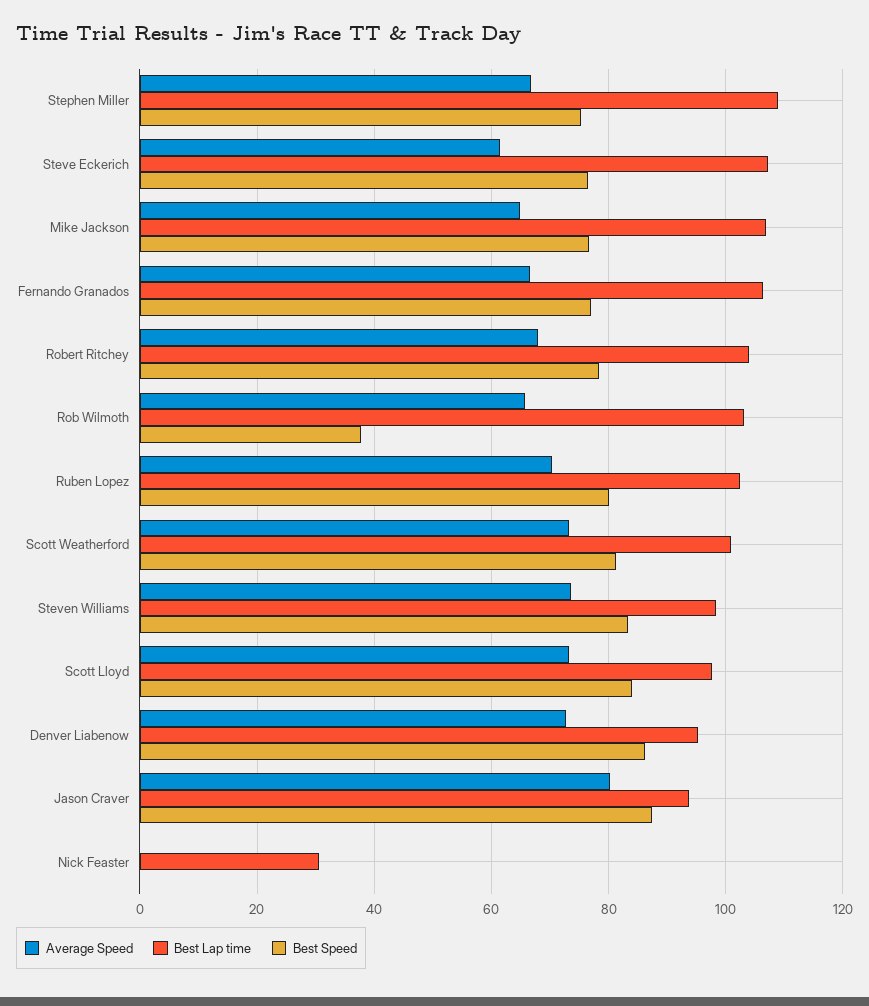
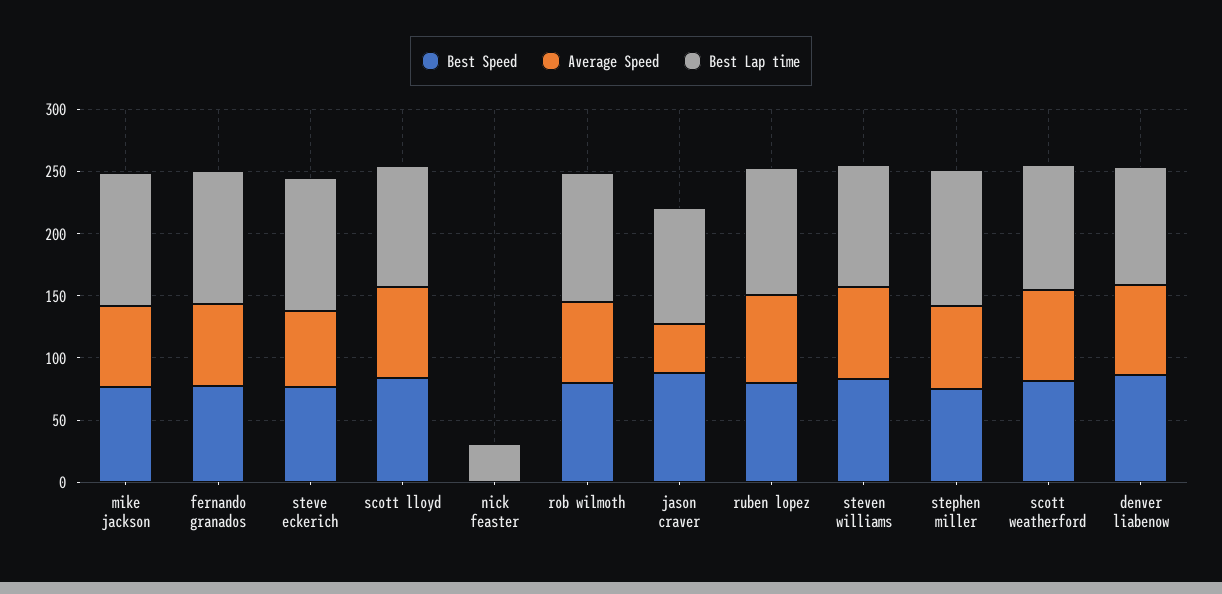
Average Speed, Robert Ritchey: 68 -> none
Best Lap time, Robert Ritchey: 104 -> none
Best Speed, Robert Ritchey: 78 -> none
Best Speed, Rob Wilmoth: 38 -> 80
Average Speed, Jason Craver: 80 -> 40

